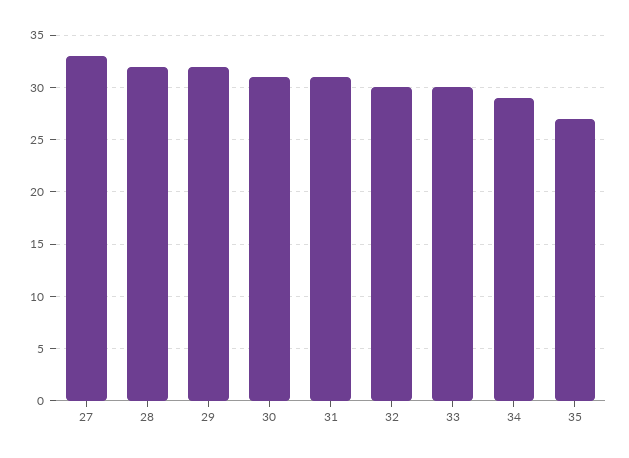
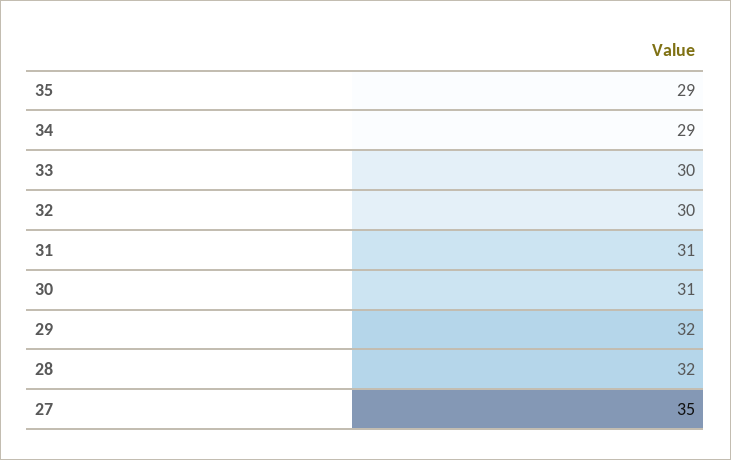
27: 33 -> 35
35: 27 -> 29

